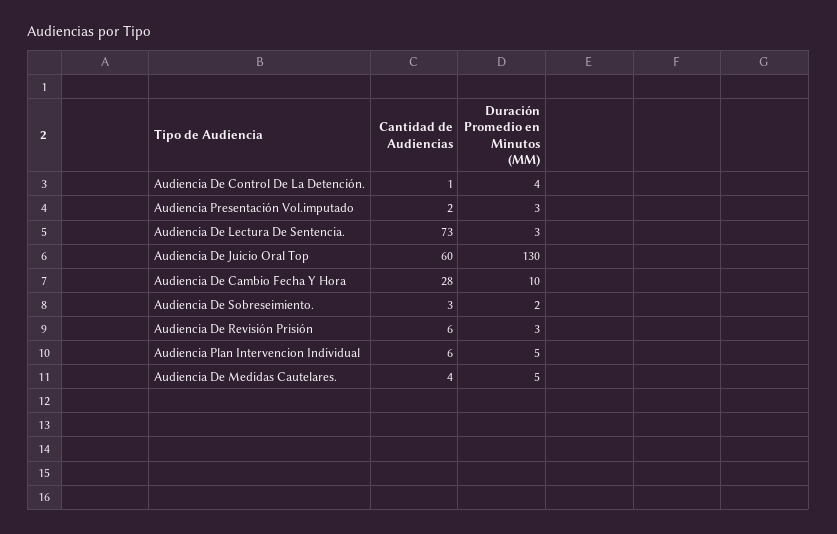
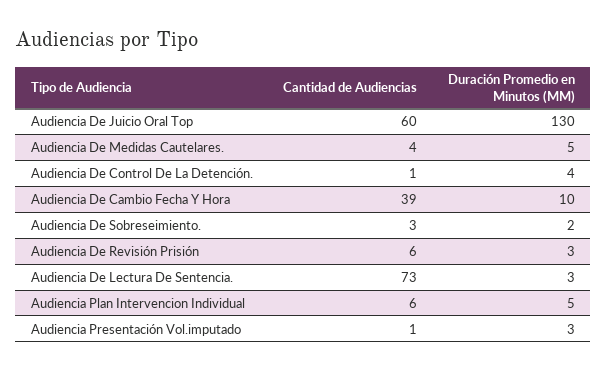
Cantidad de Audiencias, Audiencia Presentación Vol.imputado: 2 -> 1
Cantidad de Audiencias, Audiencia De Cambio Fecha Y Hora: 28 -> 39

